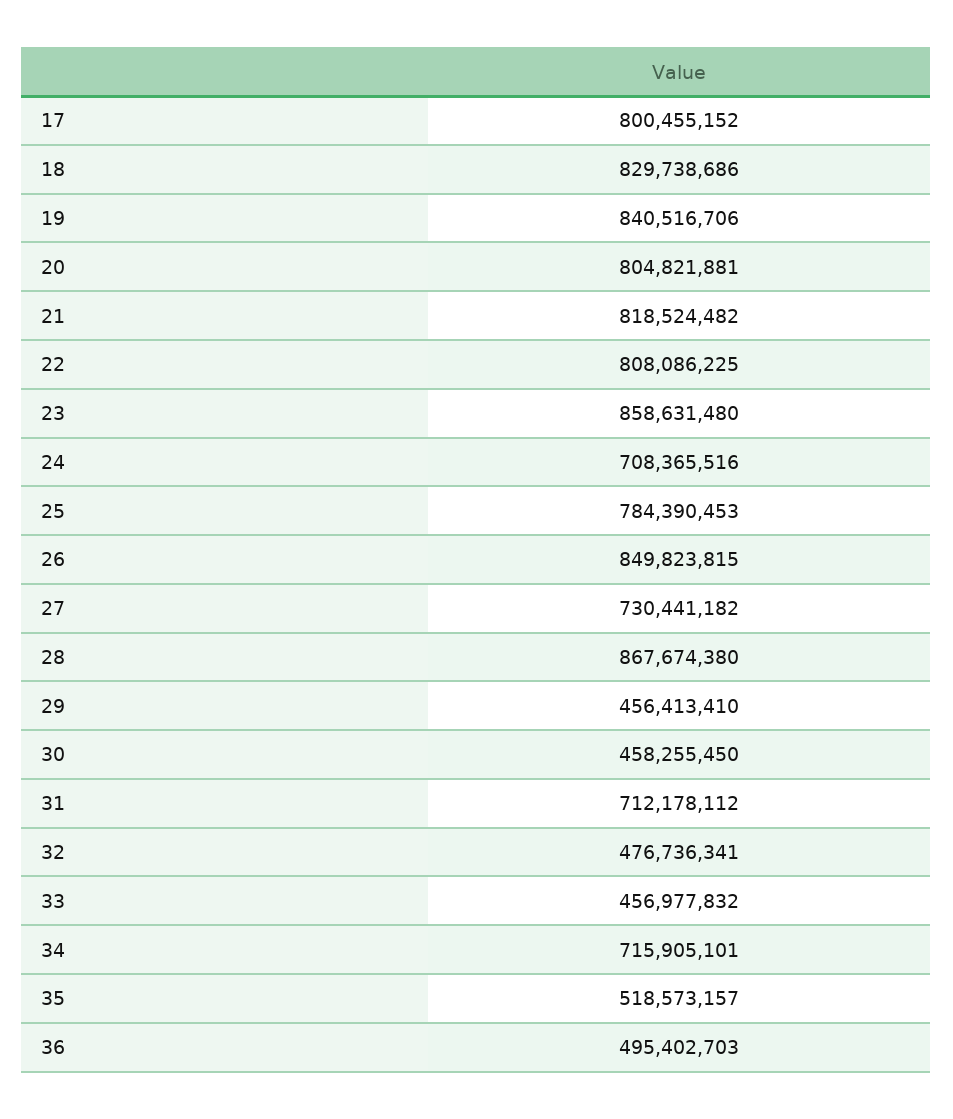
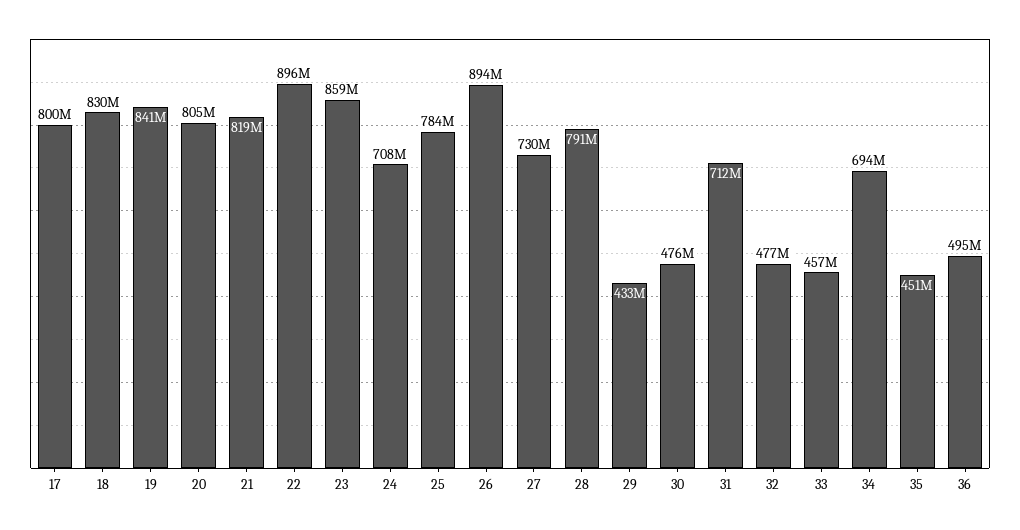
22: 808086225 -> 896000000
26: 849823815 -> 894000000
28: 867674380 -> 791000000
29: 456413410 -> 433000000
30: 458255450 -> 476000000
34: 715905101 -> 694000000
35: 518573157 -> 451000000

